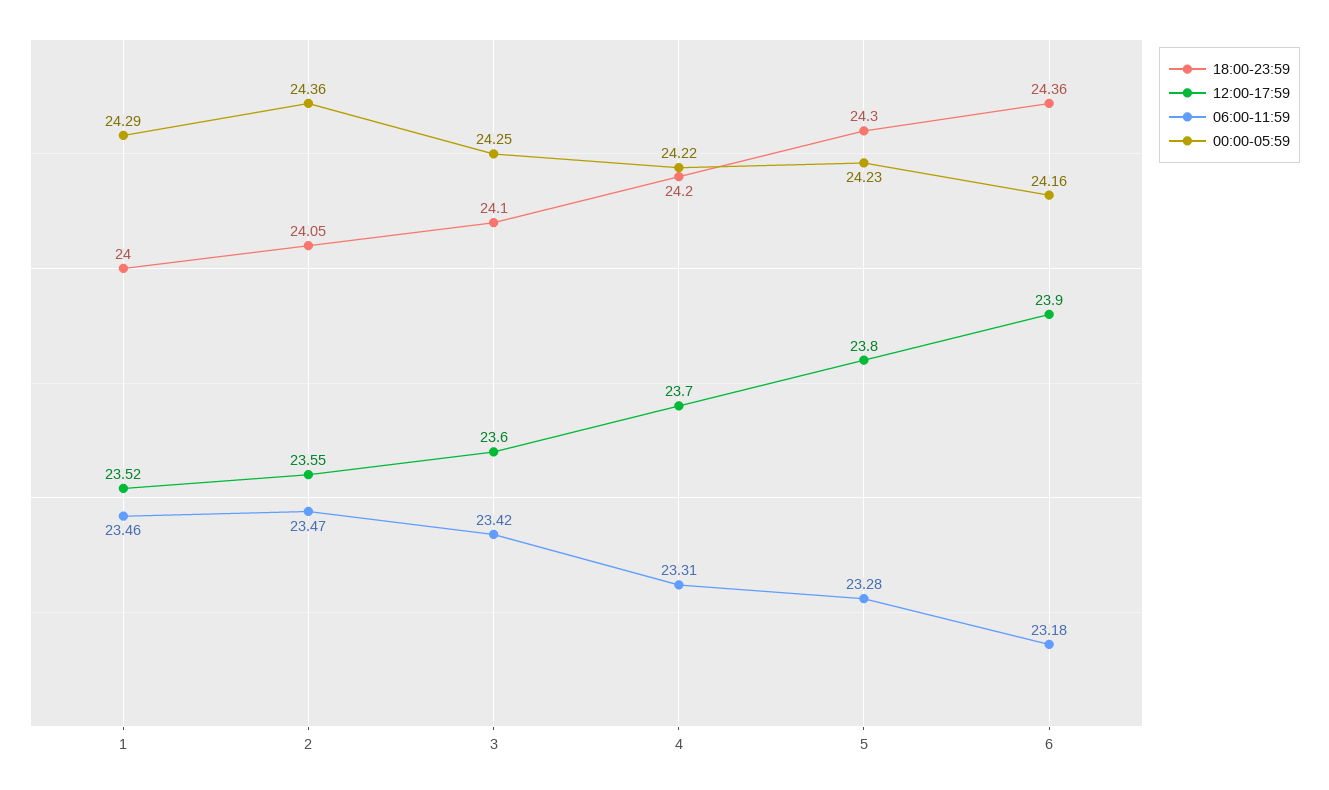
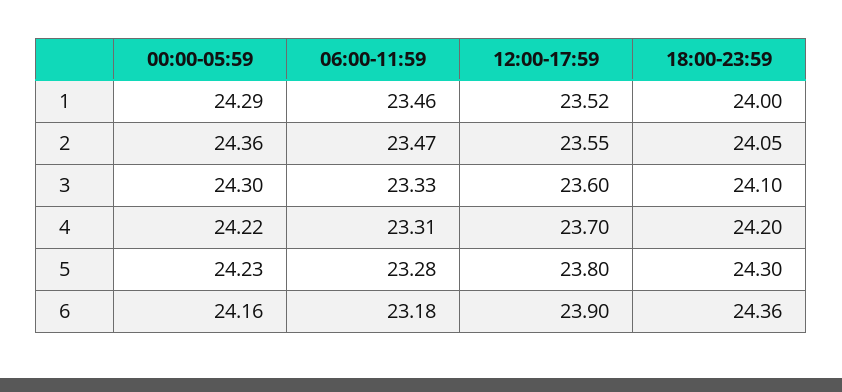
06:00-11:59, 3: 23.42 -> 23.33
00:00-05:59, 3: 24.25 -> 24.3

